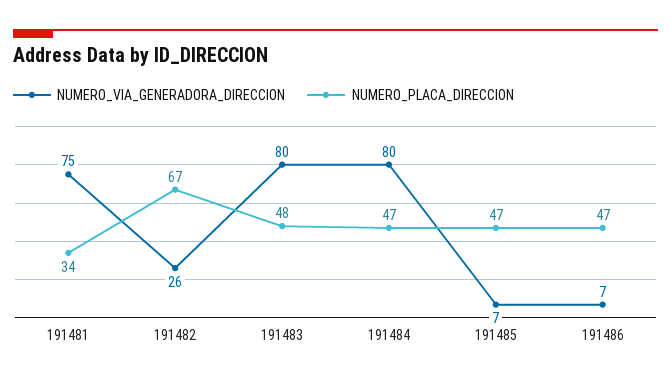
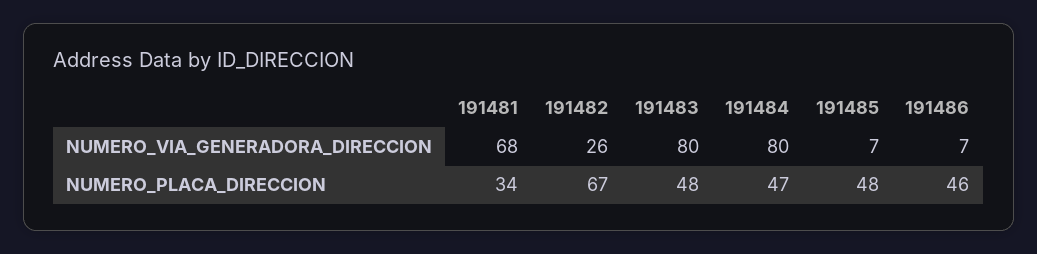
NUMERO_VIA_GENERADORA_DIRECCION, 191481: 75 -> 68
NUMERO_PLACA_DIRECCION, 191485: 47 -> 48
NUMERO_PLACA_DIRECCION, 191486: 47 -> 46

